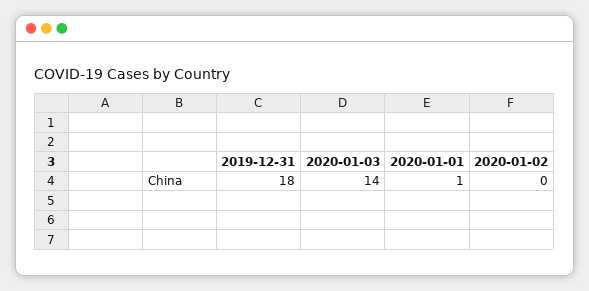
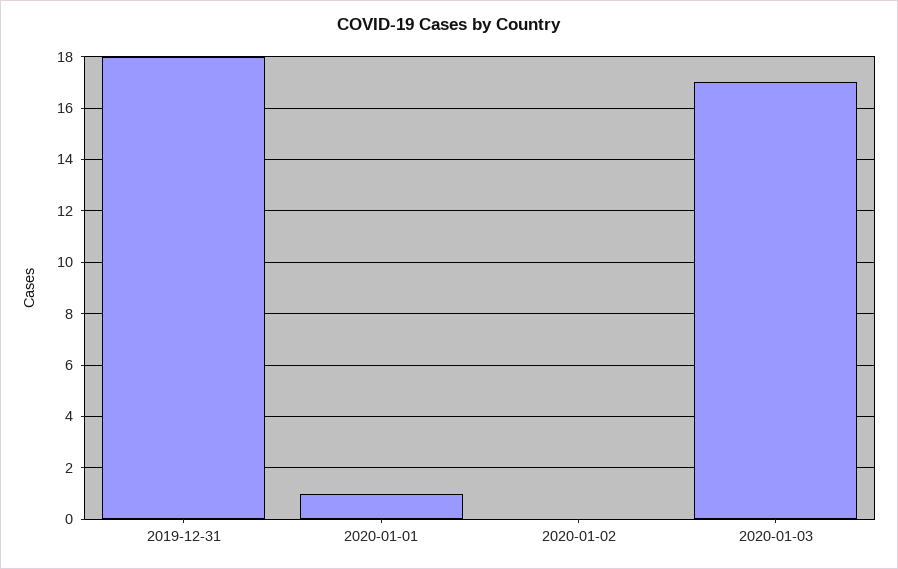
2020-01-03: 14 -> 17

